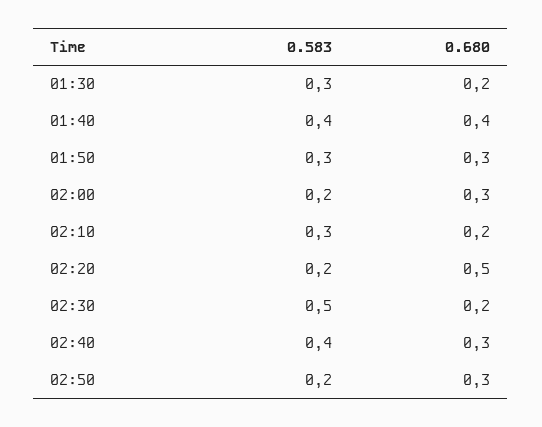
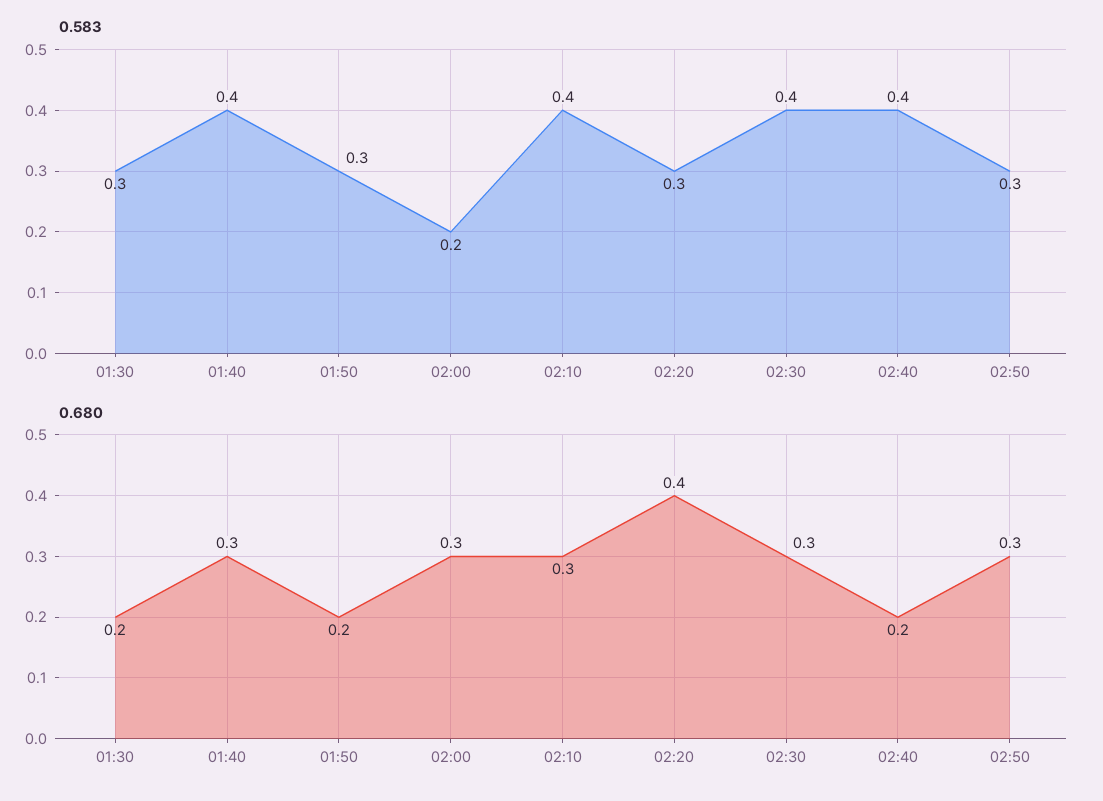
0.680, 01:40: 0.4 -> 0.3
0.680, 01:50: 0.3 -> 0.2
0.583, 02:10: 0.3 -> 0.4
0.680, 02:10: 0.2 -> 0.3
0.583, 02:20: 0.2 -> 0.3
0.680, 02:20: 0.5 -> 0.4
0.583, 02:30: 0.5 -> 0.4
0.680, 02:30: 0.2 -> 0.3
0.680, 02:40: 0.3 -> 0.2
0.583, 02:50: 0.2 -> 0.3

